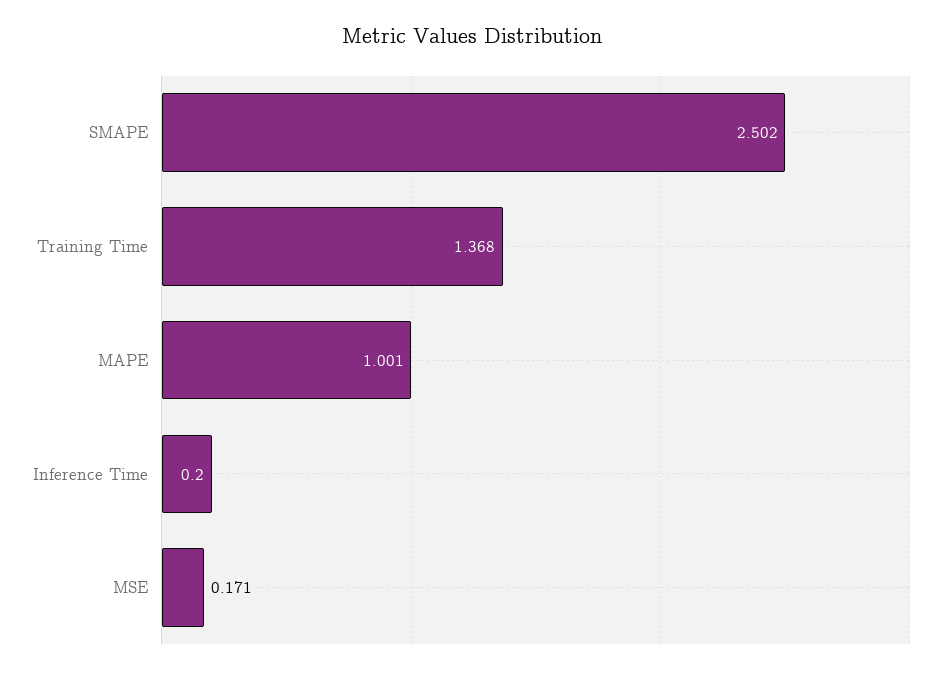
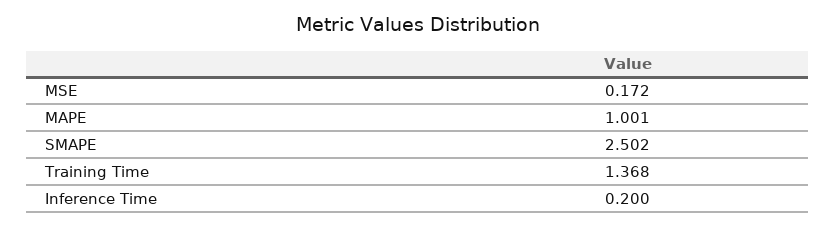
MSE: 0.171 -> 0.172

